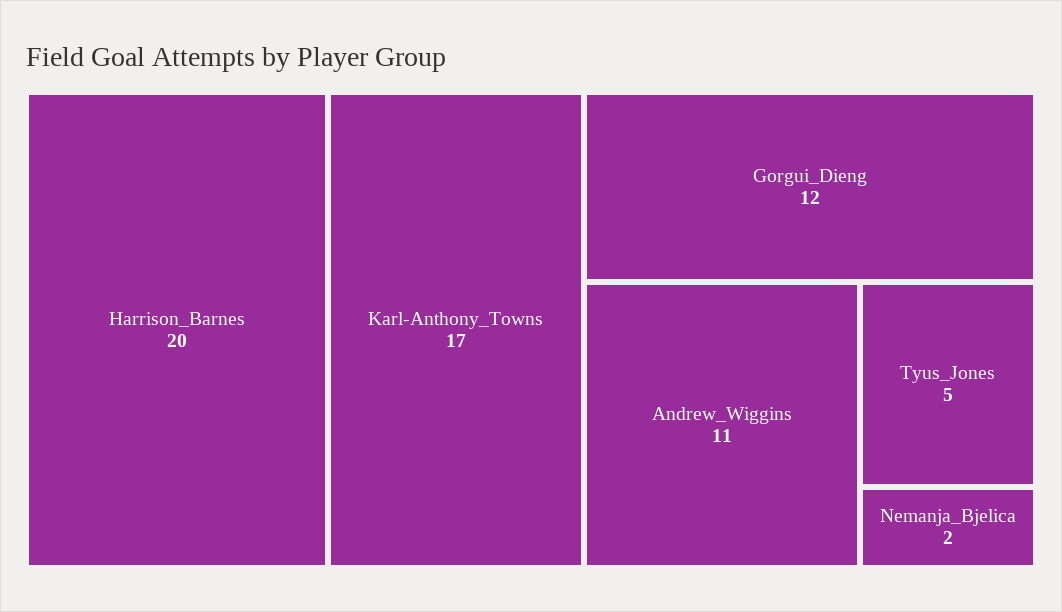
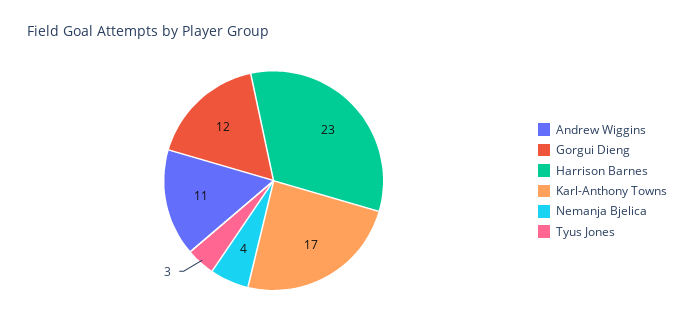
Harrison_Barnes: 20 -> 23
Tyus_Jones: 5 -> 3
Nemanja_Bjelica: 2 -> 4

